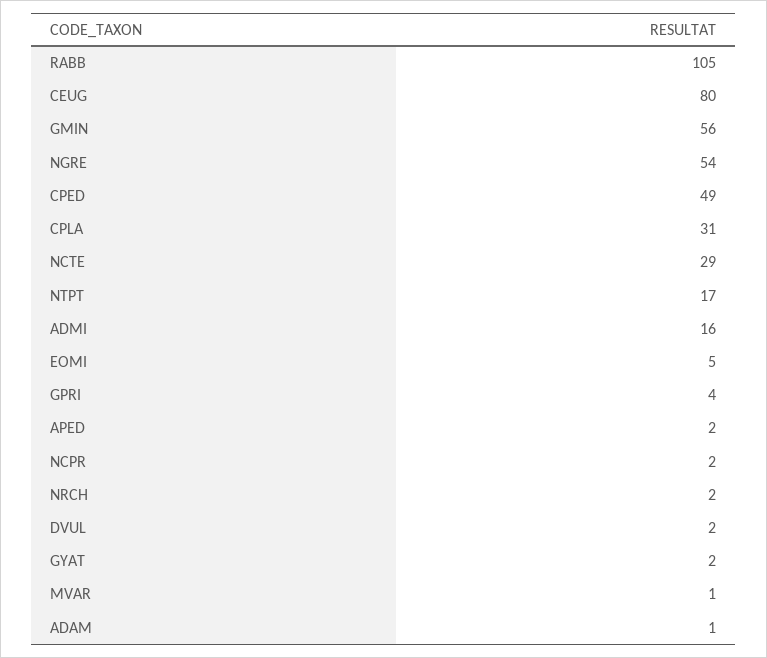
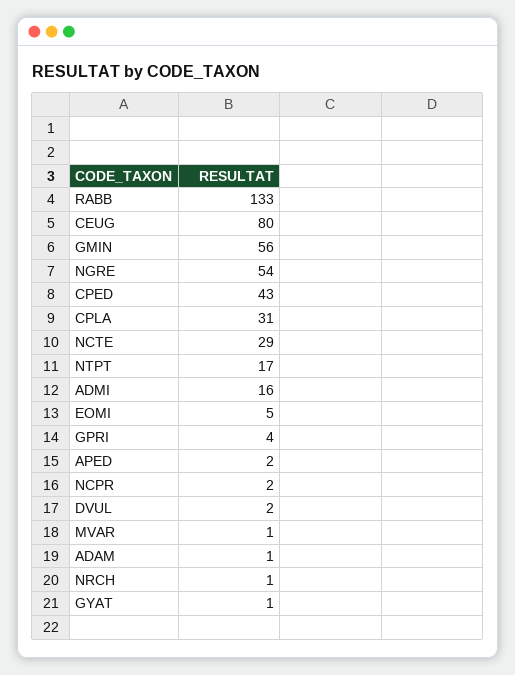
RABB: 105 -> 133
CPED: 49 -> 43
NRCH: 2 -> 1
GYAT: 2 -> 1

